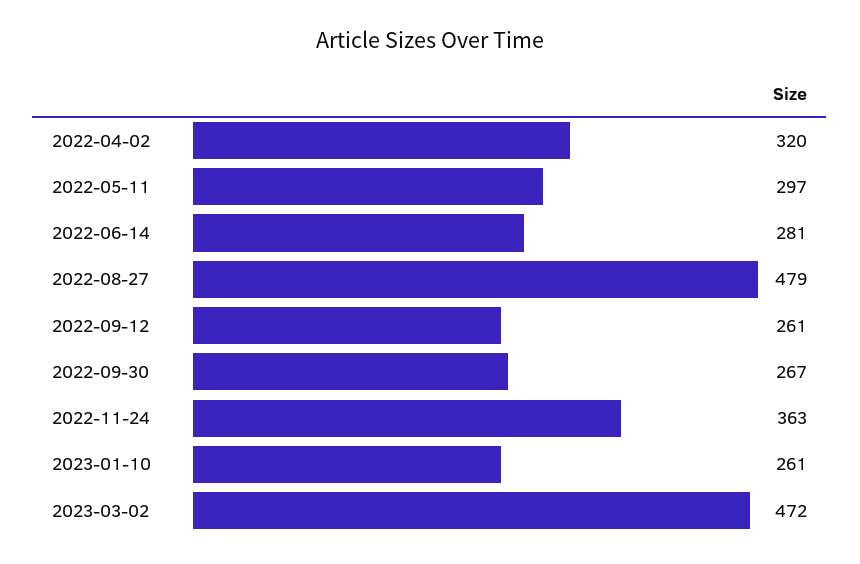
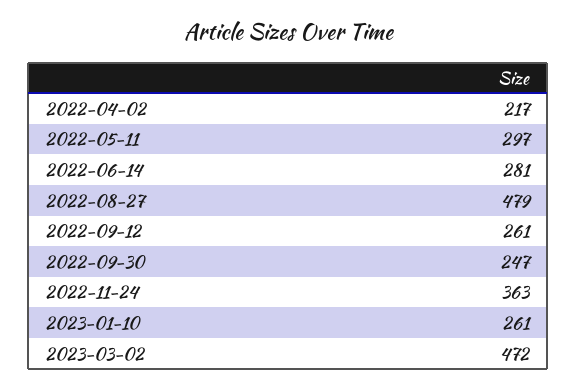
2022-04-02: 320 -> 217
2022-09-30: 267 -> 247

